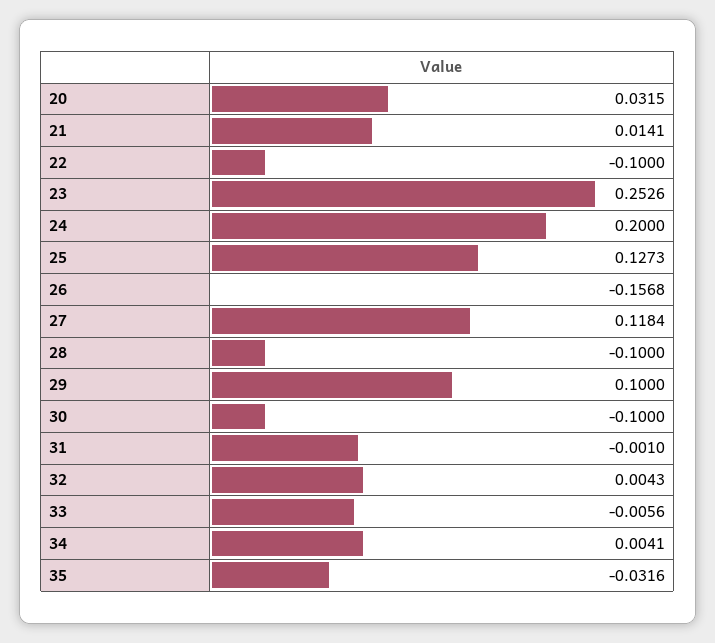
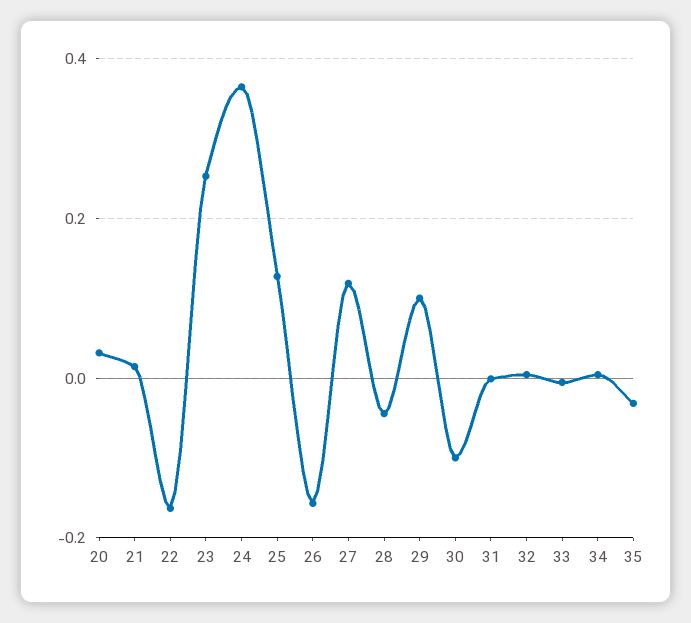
22: -0.1 -> -0.16
24: 0.2 -> 0.36
28: -0.1 -> -0.04

